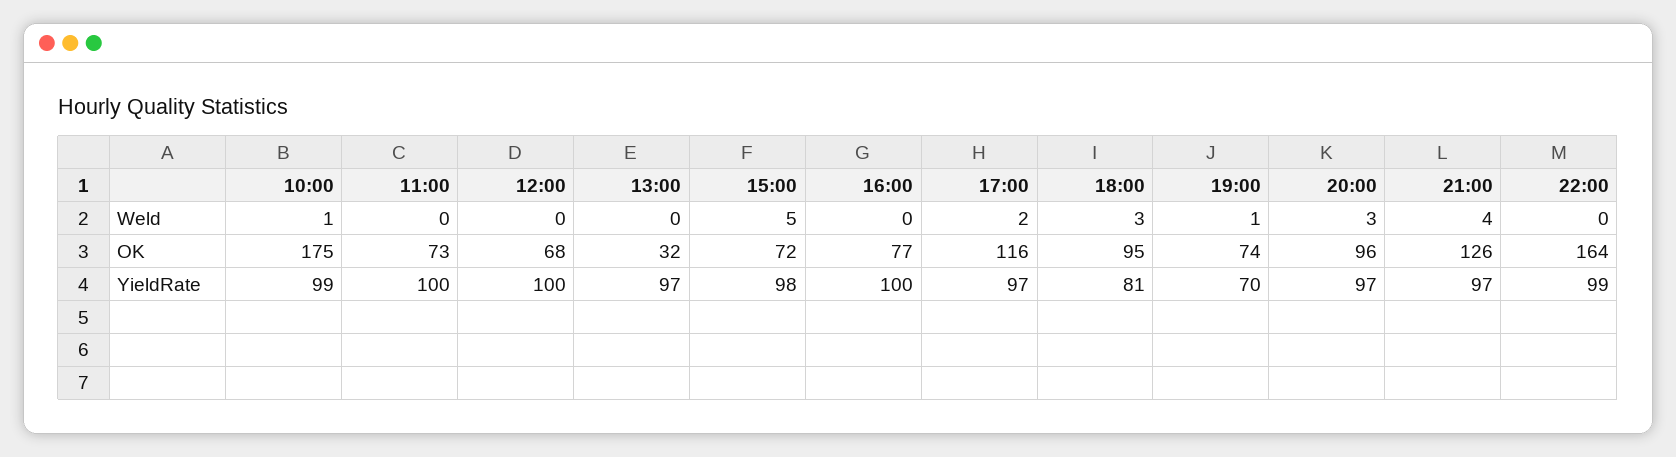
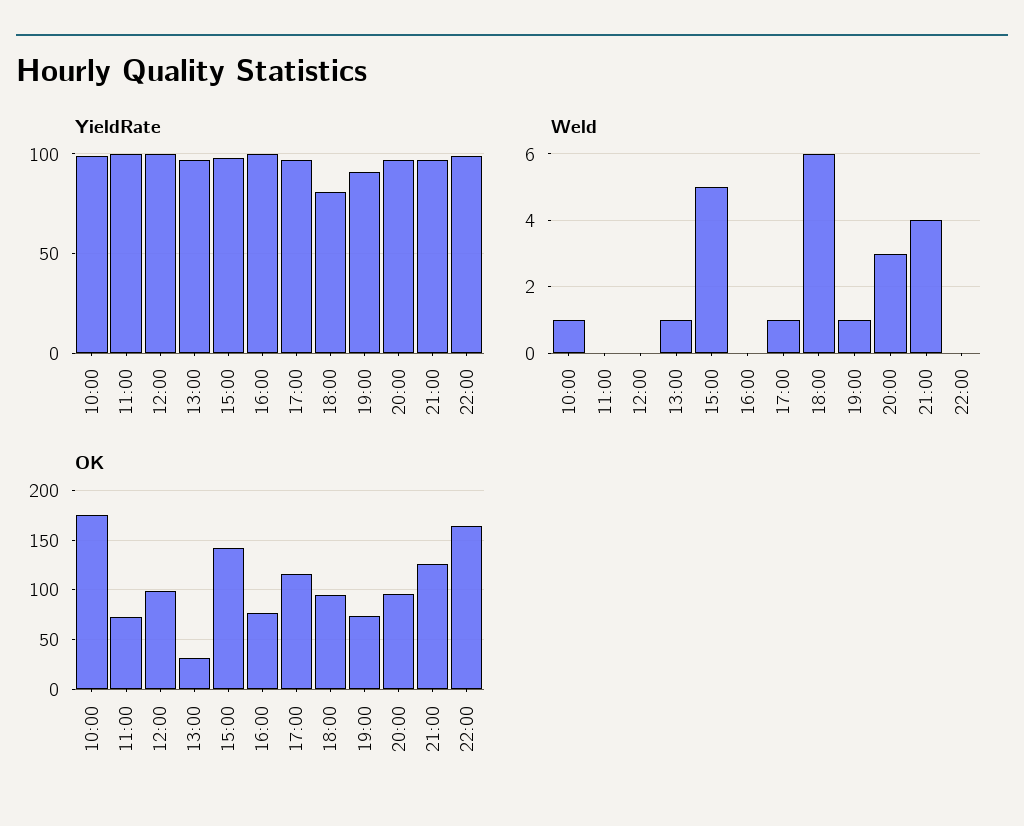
Weld, 13:00: 0 -> 1
Weld, 17:00: 2 -> 1
Weld, 18:00: 3 -> 6
OK, 12:00: 68 -> 100
OK, 15:00: 72 -> 140
YieldRate, 19:00: 70 -> 90

